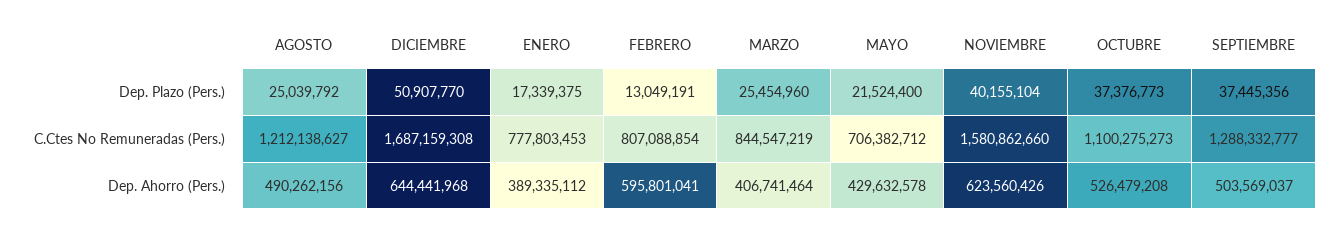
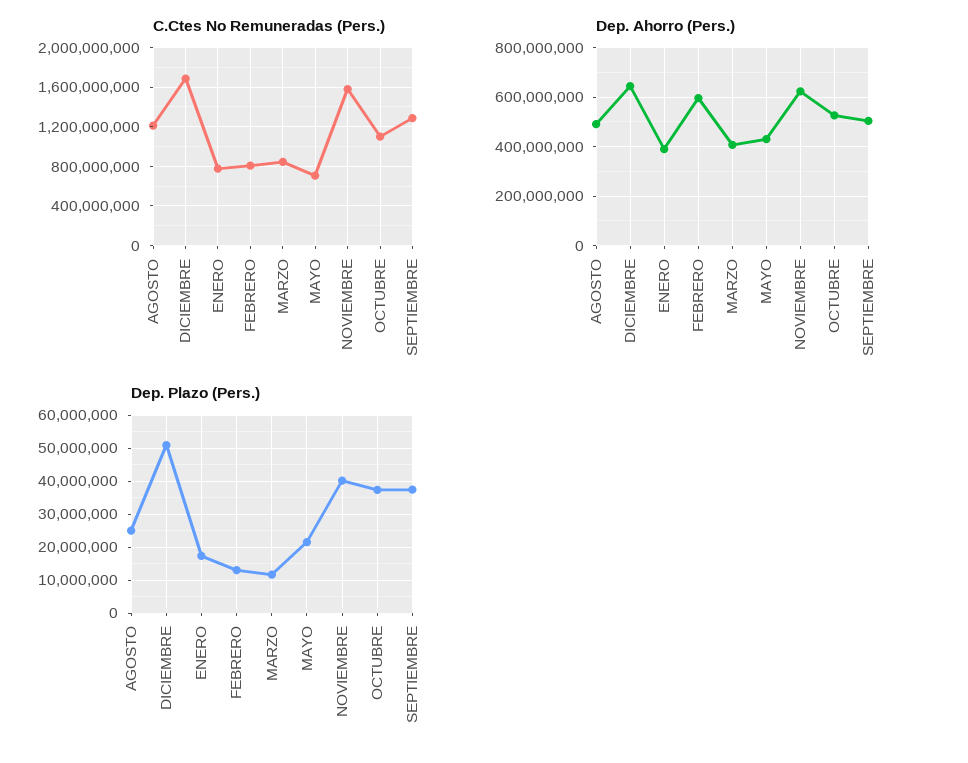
Dep. Plazo (Pers.), MARZO: 25454960 -> 12000000

